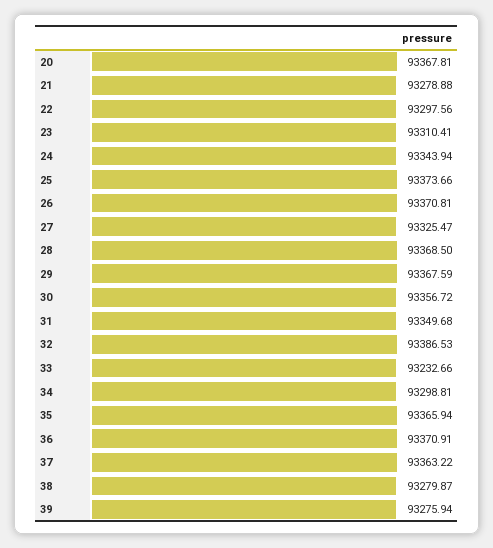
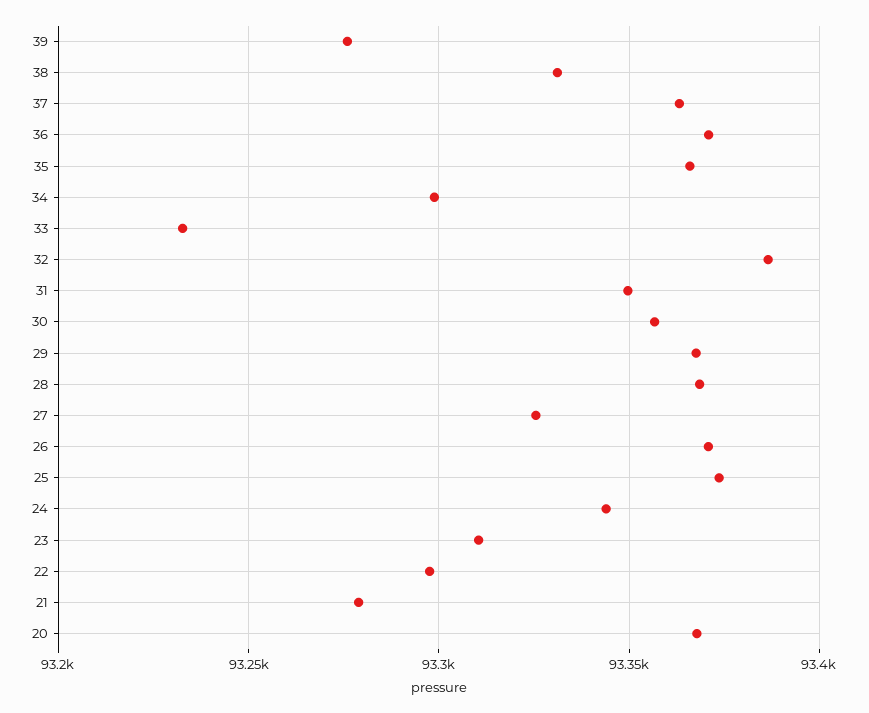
38: 93279.87 -> 93330

